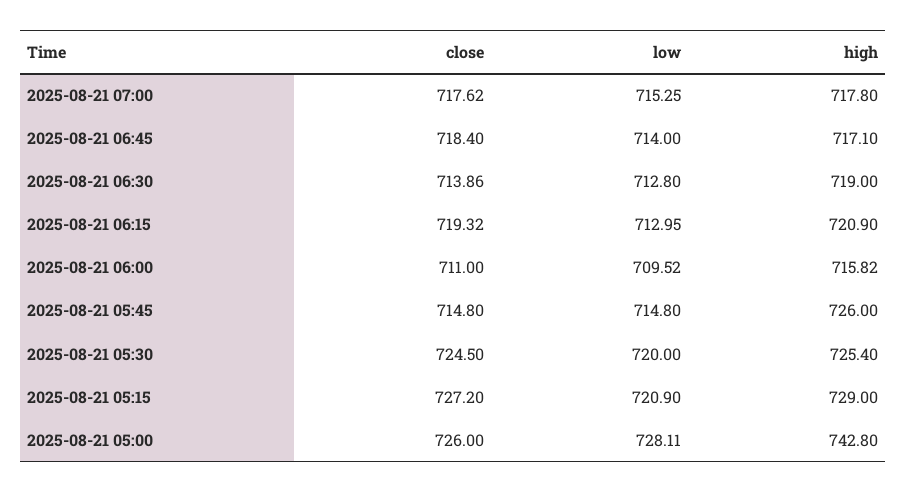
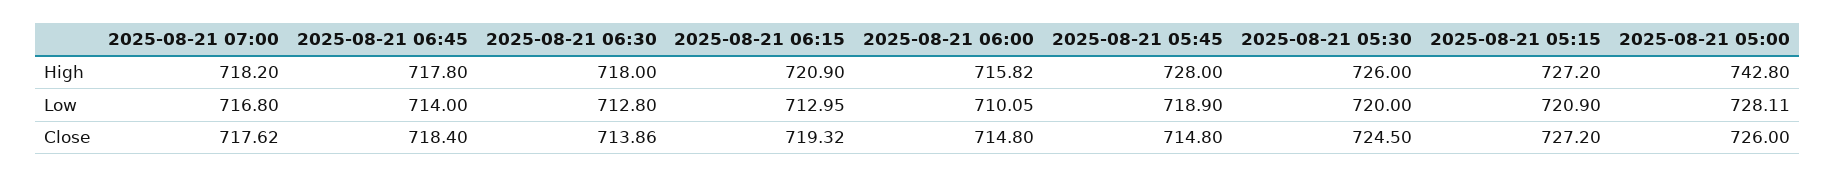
low, 2025-08-21 07:00: 715.25 -> 716.8
high, 2025-08-21 07:00: 717.8 -> 718.2
high, 2025-08-21 06:45: 717.1 -> 717.8
high, 2025-08-21 06:30: 719 -> 718
close, 2025-08-21 06:00: 711 -> 714.8
low, 2025-08-21 06:00: 709.52 -> 710.05
low, 2025-08-21 05:45: 714.8 -> 718.9
high, 2025-08-21 05:45: 726 -> 728
high, 2025-08-21 05:30: 725.4 -> 726
high, 2025-08-21 05:15: 729 -> 727.2

